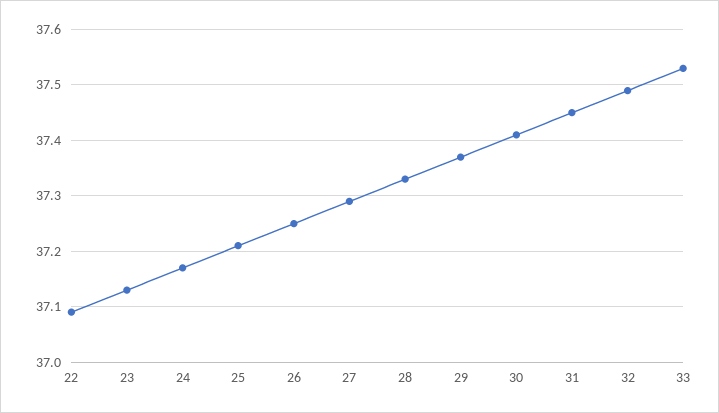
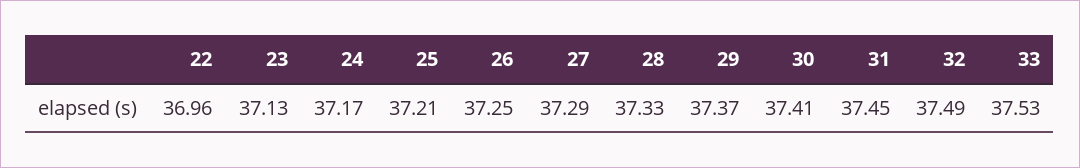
22: 37.1 -> 36.96

